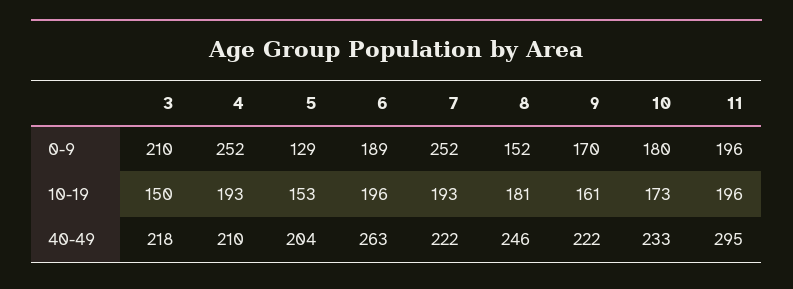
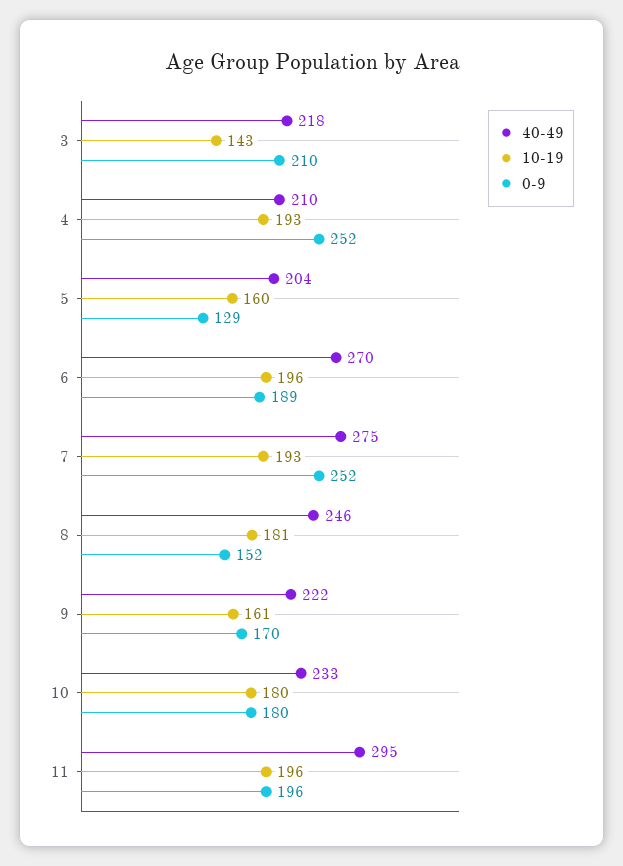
10-19, 3: 150 -> 143
10-19, 5: 153 -> 160
10-19, 10: 173 -> 180
40-49, 6: 263 -> 270
40-49, 7: 222 -> 275

